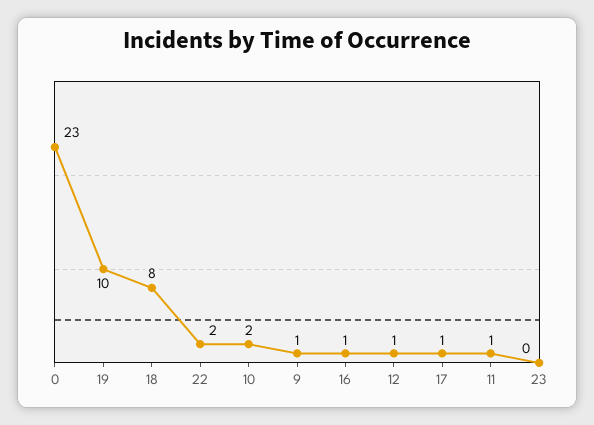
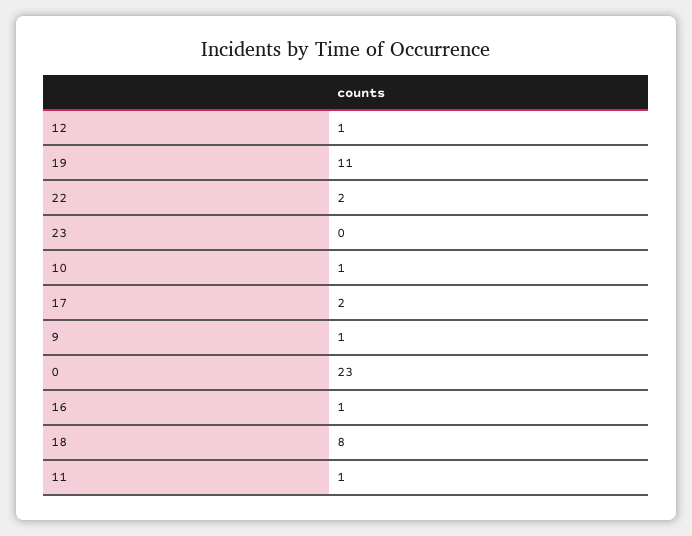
19: 10 -> 11
10: 2 -> 1
17: 1 -> 2

